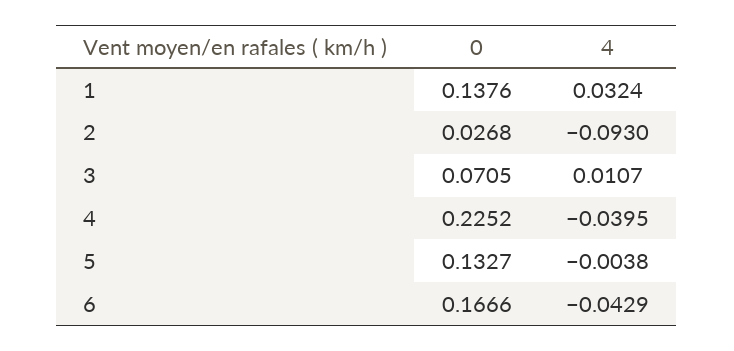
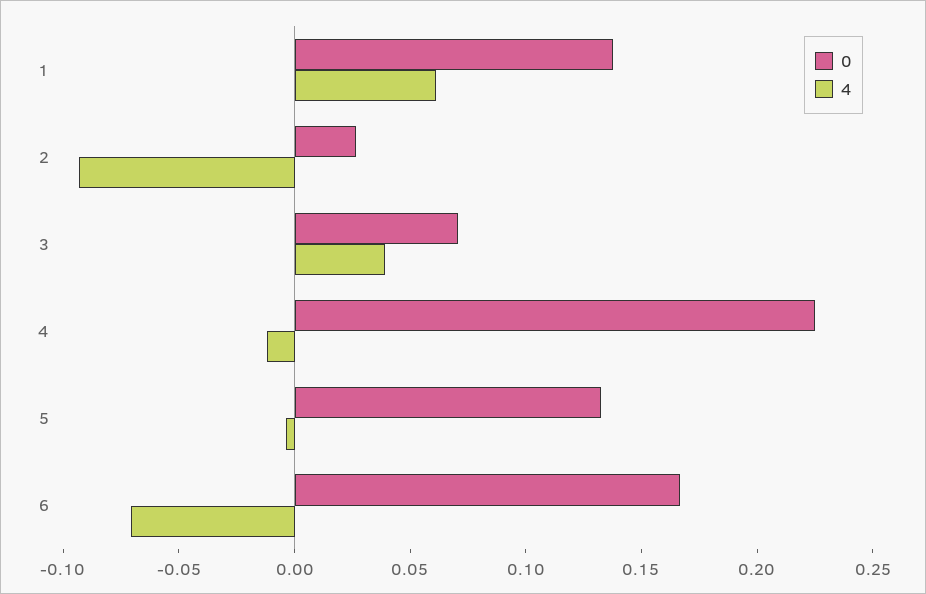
4, 1: 0.0324 -> 0.06
4, 3: 0.0107 -> 0.04
4, 4: -0.0395 -> -0.01
4, 6: -0.0429 -> -0.07

